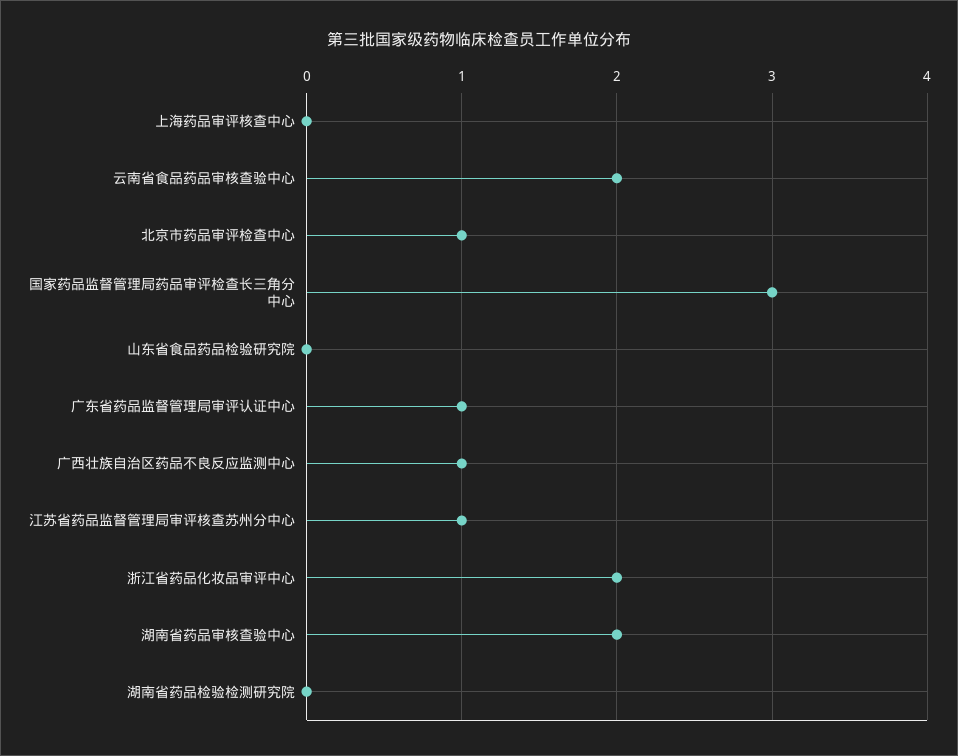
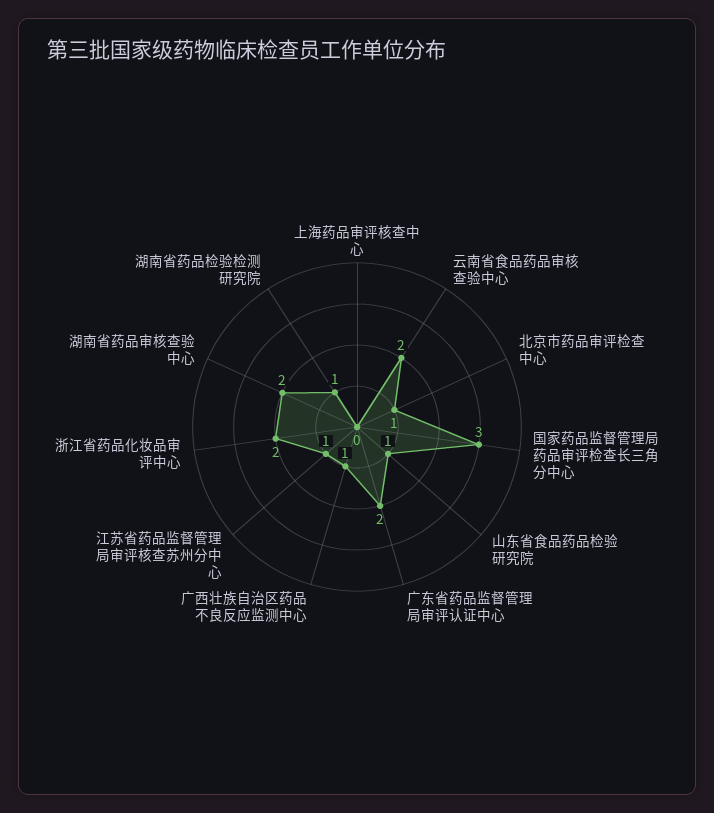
山东省食品药品检验研究院: 0 -> 1
广东省药品监督管理局审评认证中心: 1 -> 2
湖南省药品检验检测研究院: 0 -> 1

